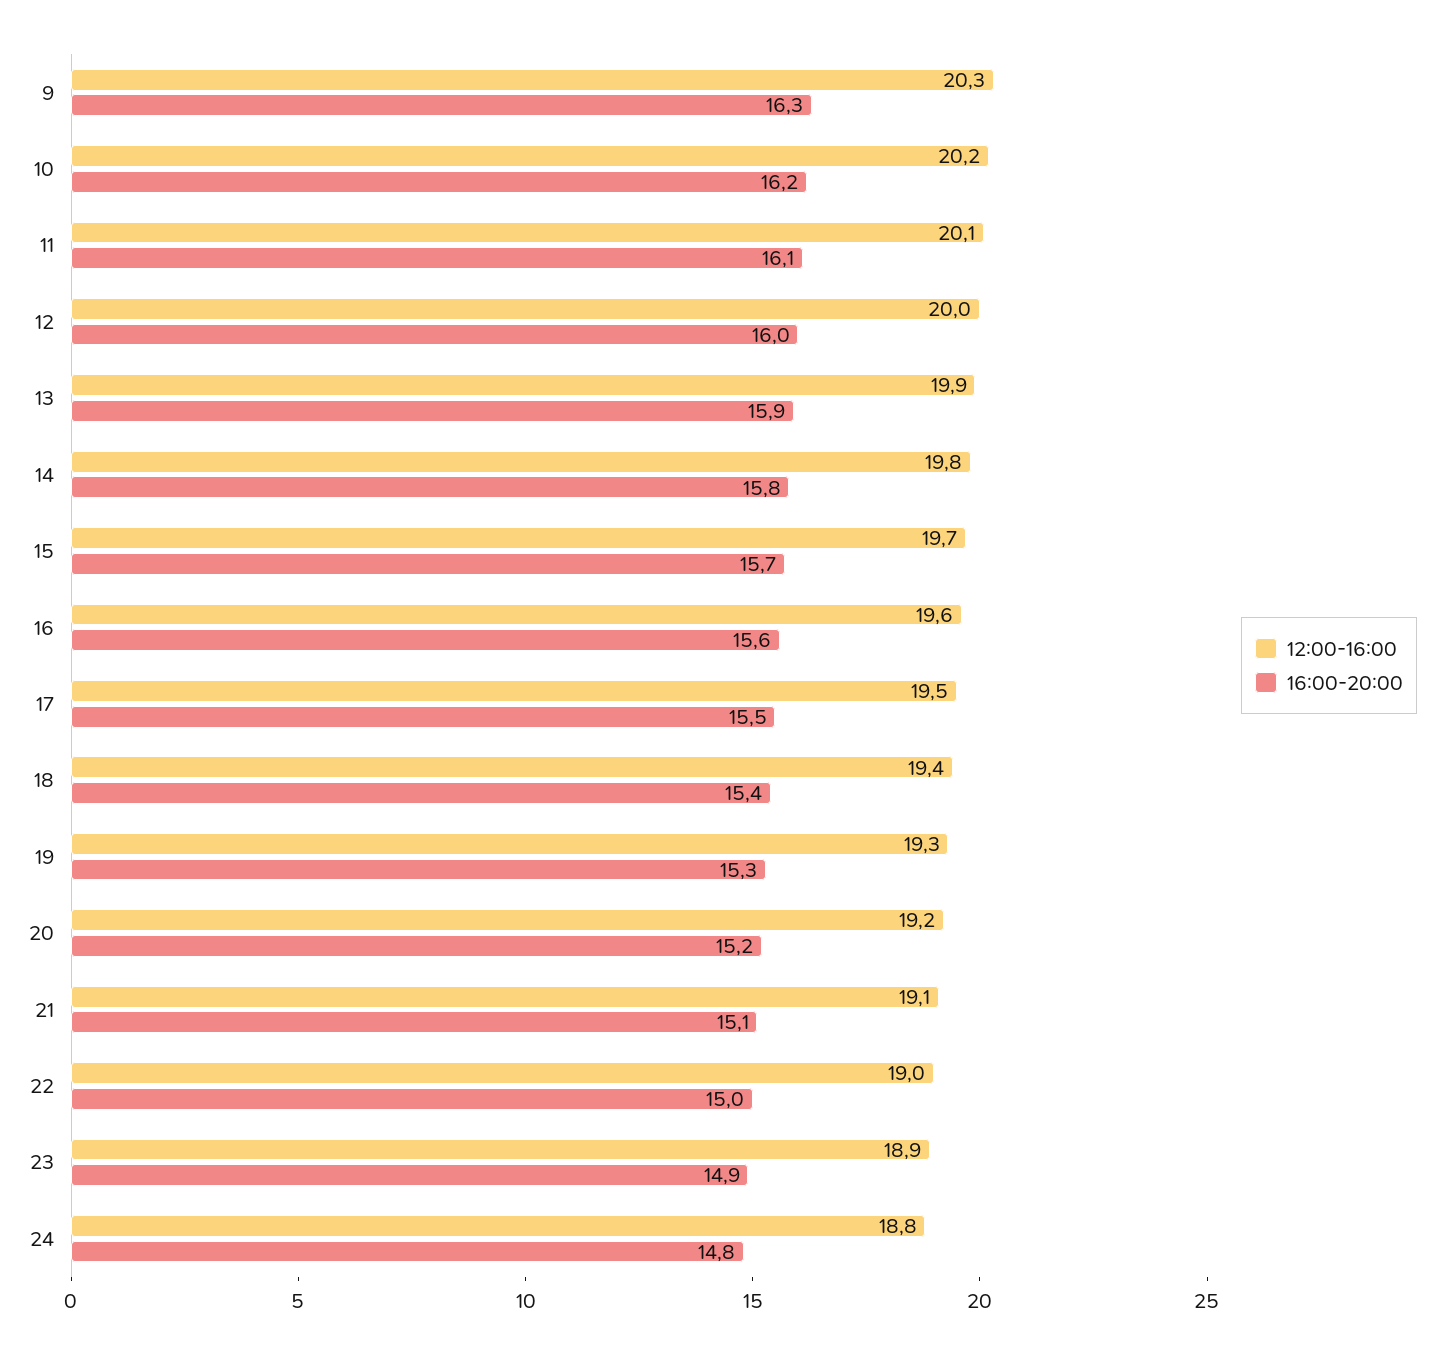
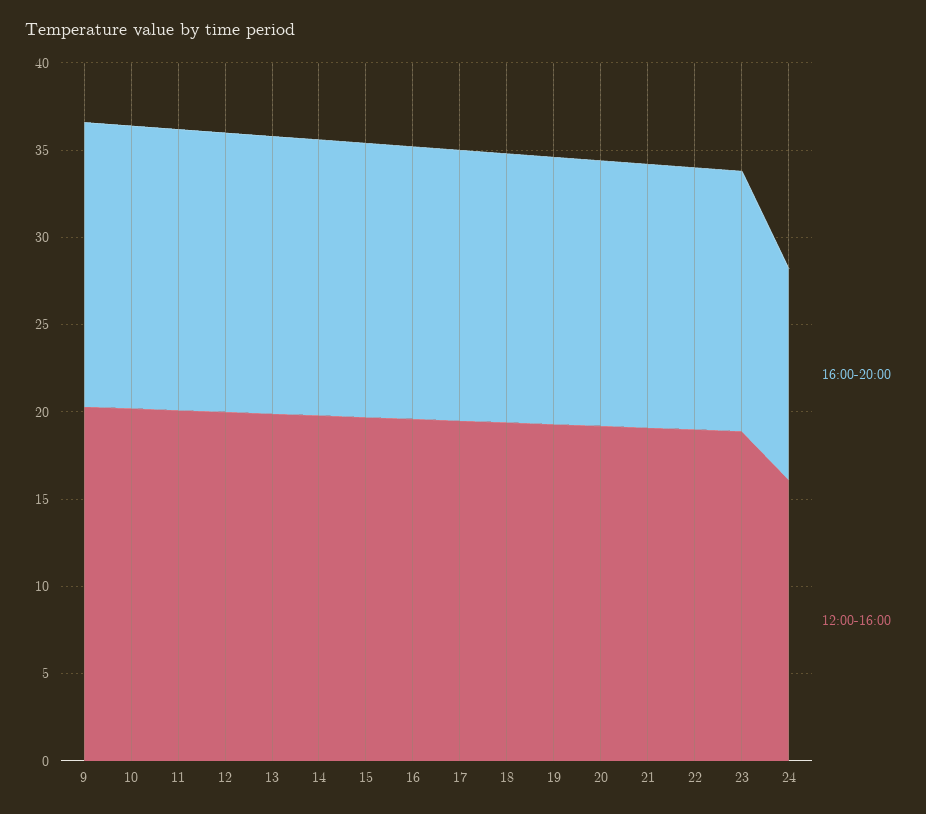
12:00-16:00, 24: 18.8 -> 16
16:00-20:00, 24: 14.8 -> 12

